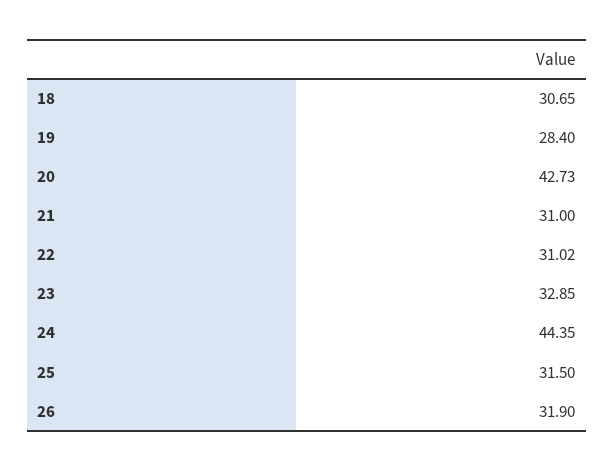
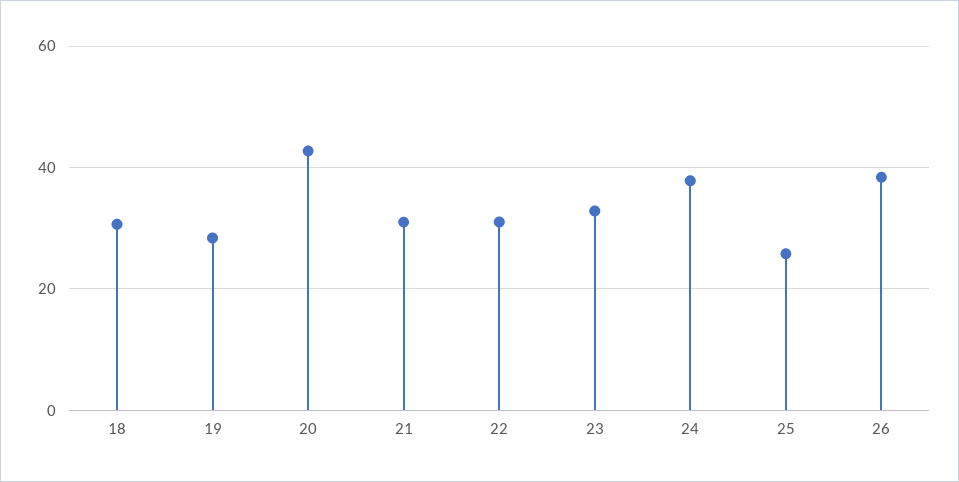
24: 44.35 -> 38
25: 31.5 -> 26
26: 31.9 -> 38

